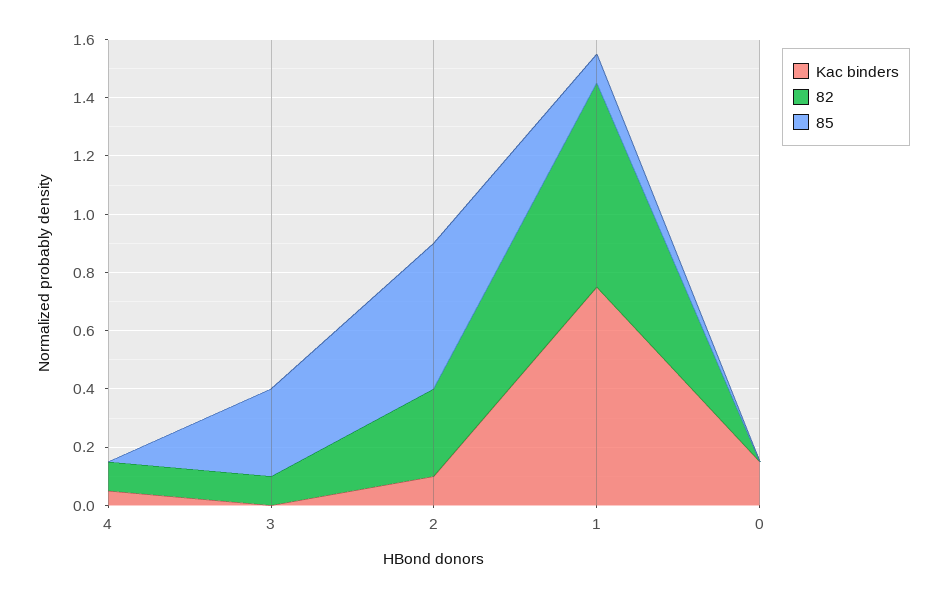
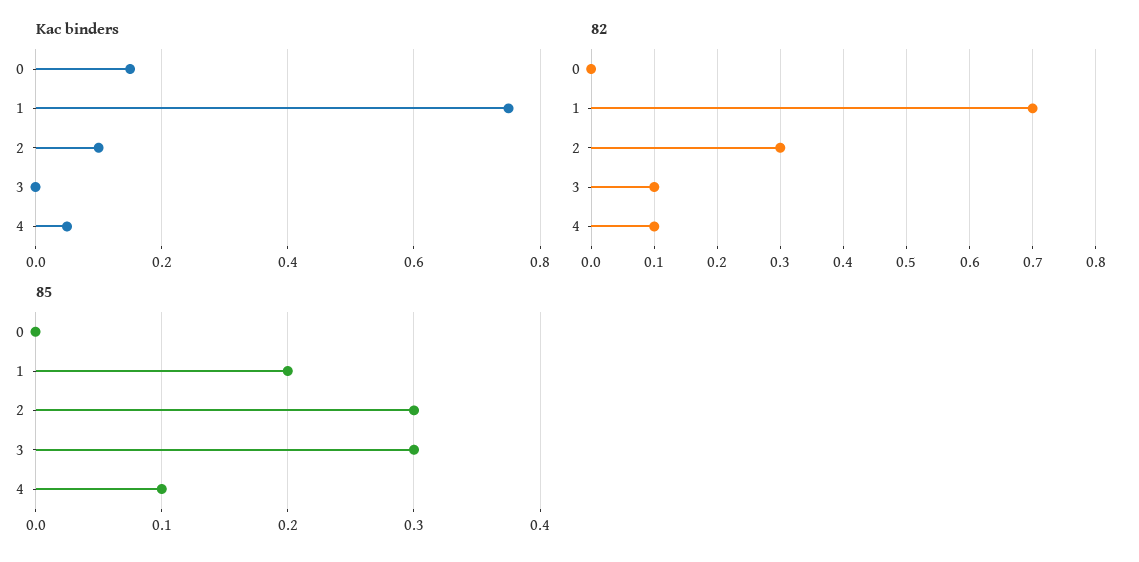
85, 4: 0 -> 0.1
85, 2: 0.5 -> 0.3
85, 1: 0.1 -> 0.2

